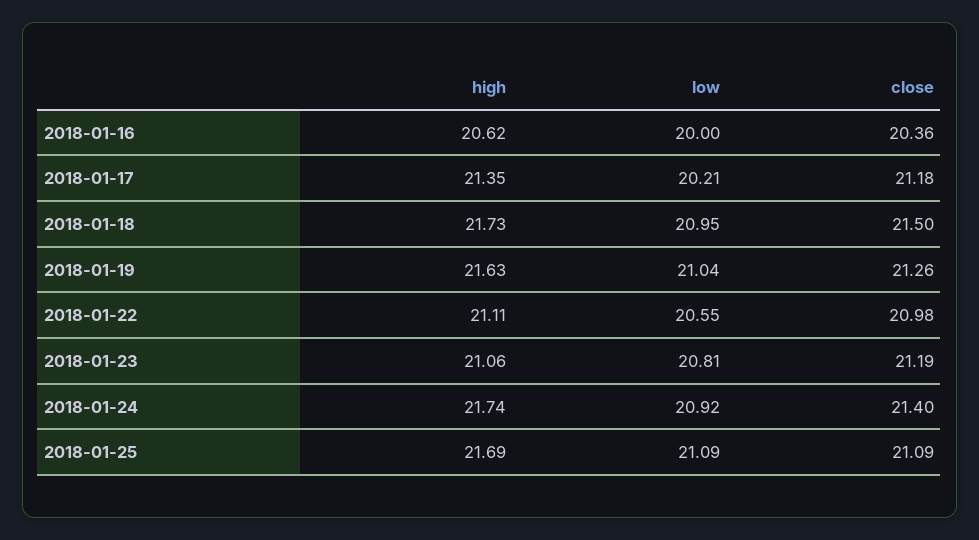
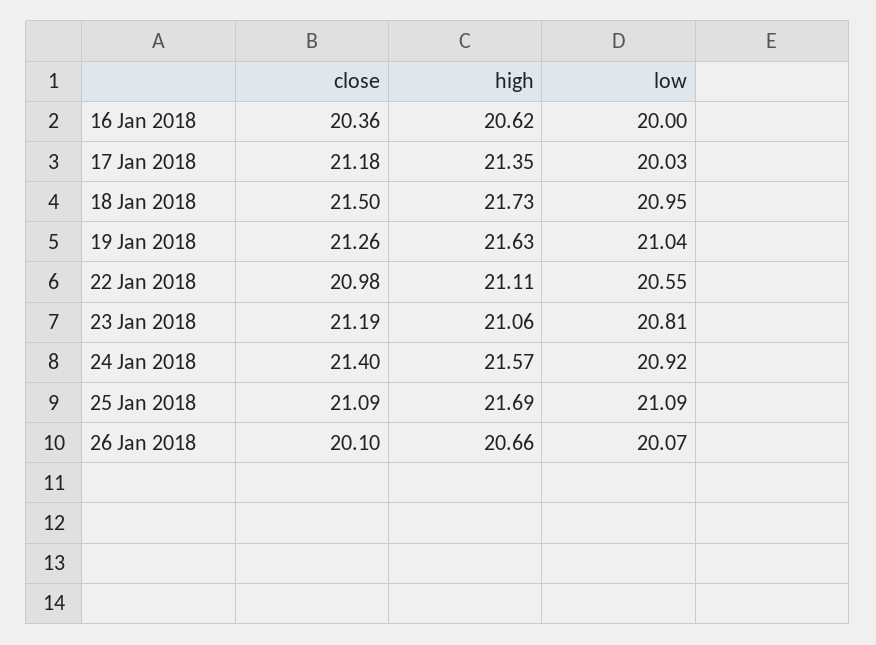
low, 2018-01-17: 20.21 -> 20.03
high, 2018-01-24: 21.74 -> 21.57
close, 26 Jan 2018: none -> 20.1
high, 26 Jan 2018: none -> 20.66
low, 26 Jan 2018: none -> 20.07

